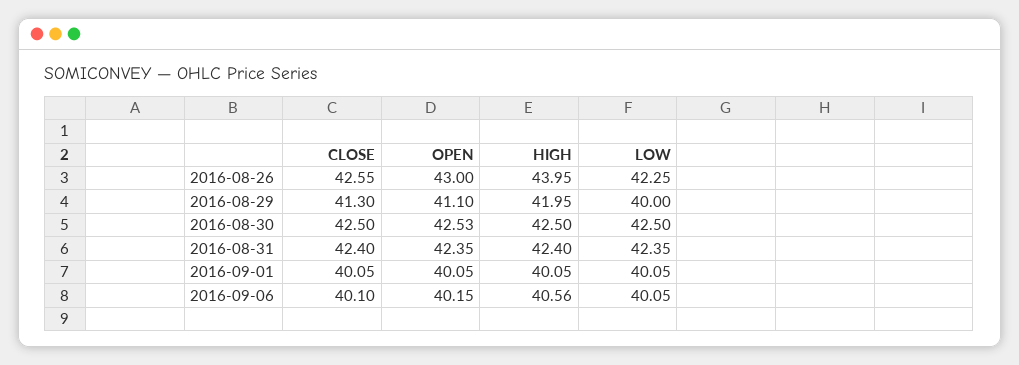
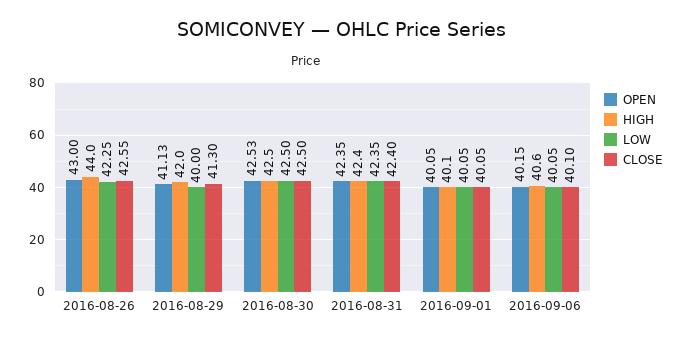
OPEN, 2016-08-29: 41.1 -> 41.13

